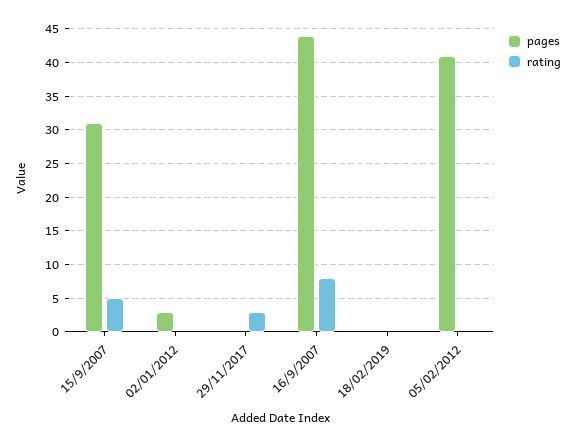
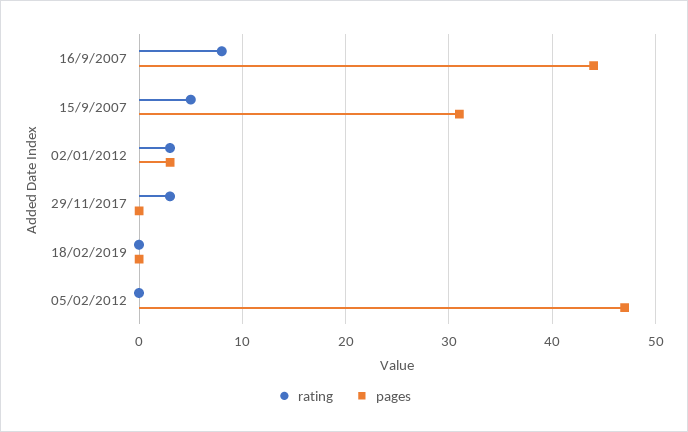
rating, 02/01/2012: 0 -> 3
pages, 05/02/2012: 41 -> 47

